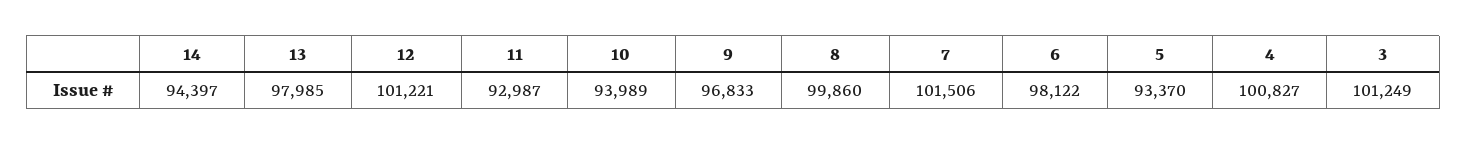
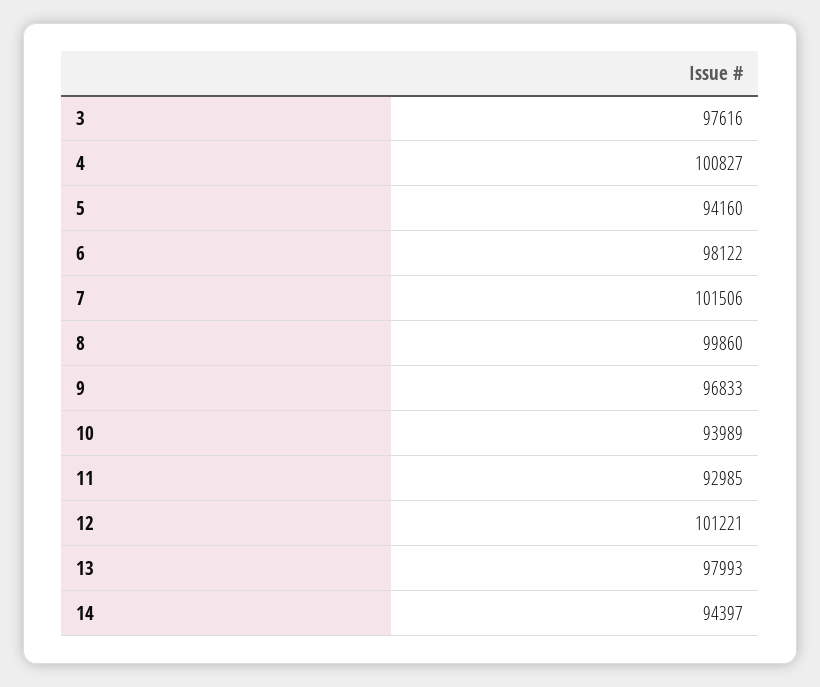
13: 97985 -> 97993
11: 92987 -> 92985
5: 93370 -> 94160
3: 101249 -> 97616

